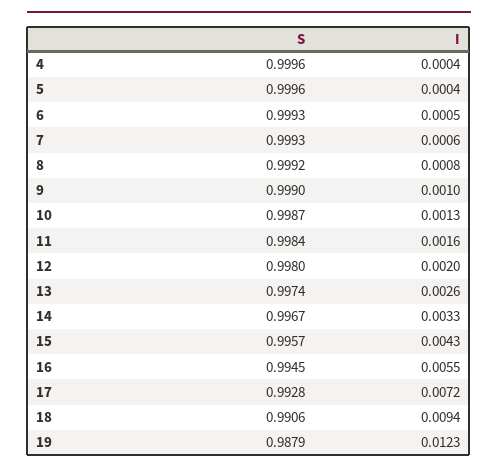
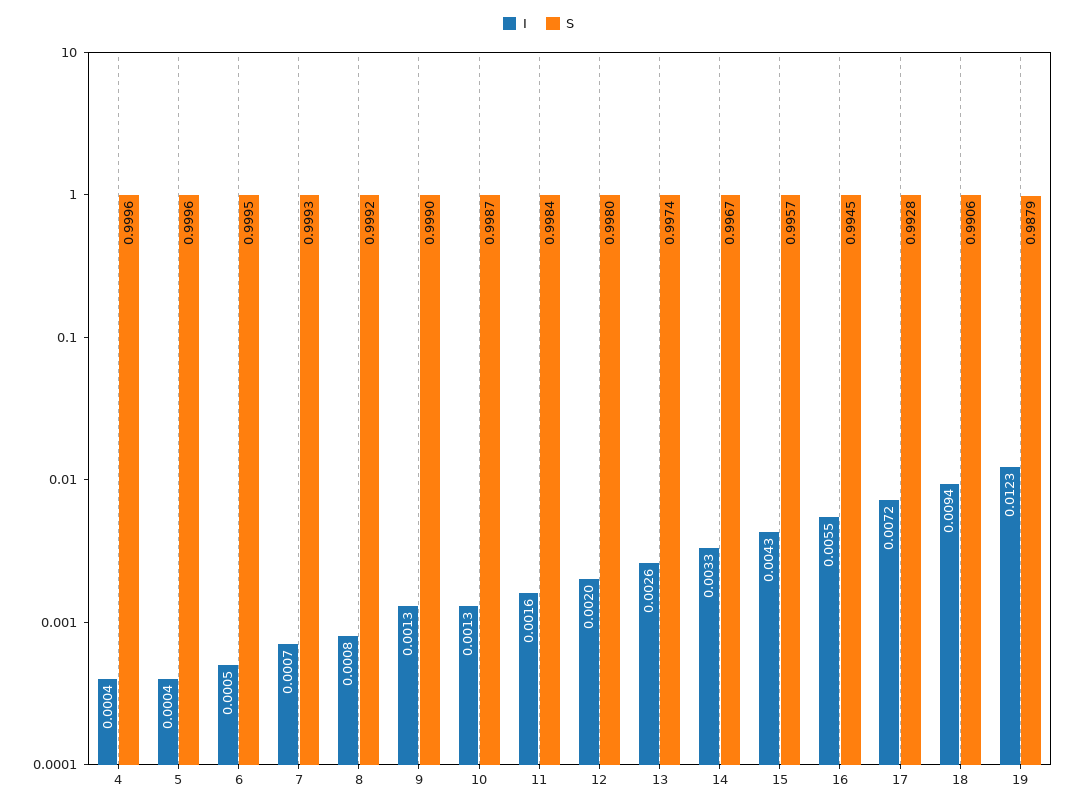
S, 6: 0.9993 -> 0.9995
I, 7: 0.0006 -> 0.0007
I, 9: 0.001 -> 0.0013

